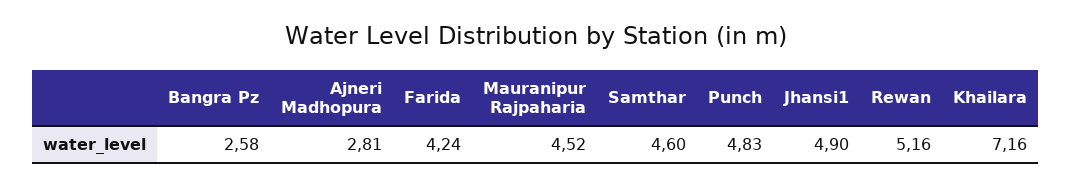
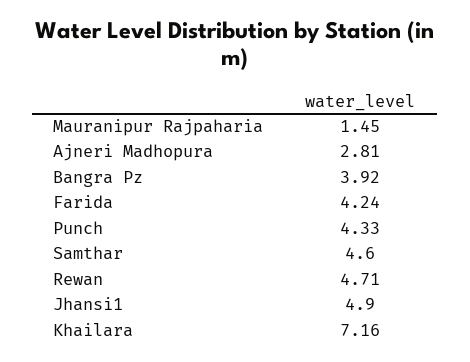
Bangra Pz: 2.58 -> 3.92
Mauranipur Rajpaharia: 4.52 -> 1.45
Punch: 4.83 -> 4.33
Rewan: 5.16 -> 4.71

